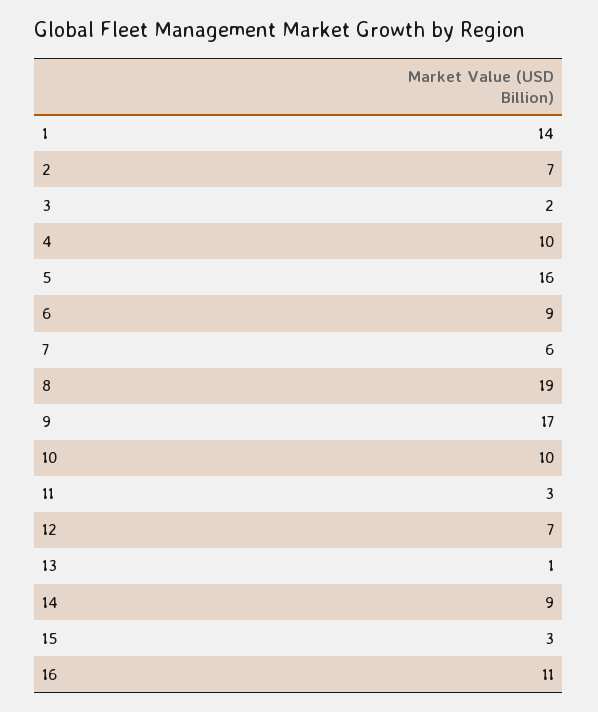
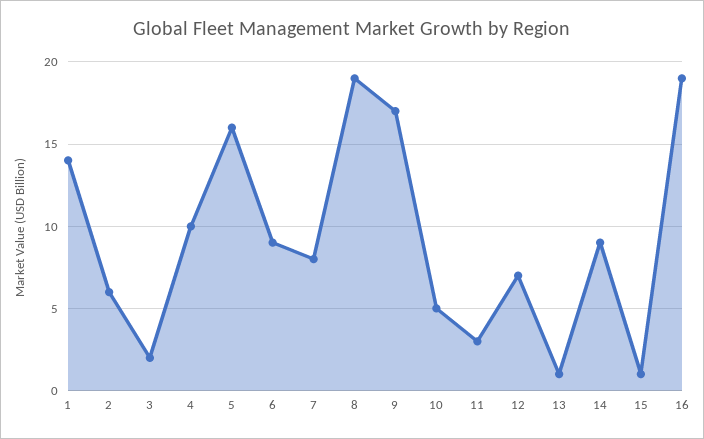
2: 7 -> 6
7: 6 -> 8
10: 10 -> 5
15: 3 -> 1
16: 11 -> 19

